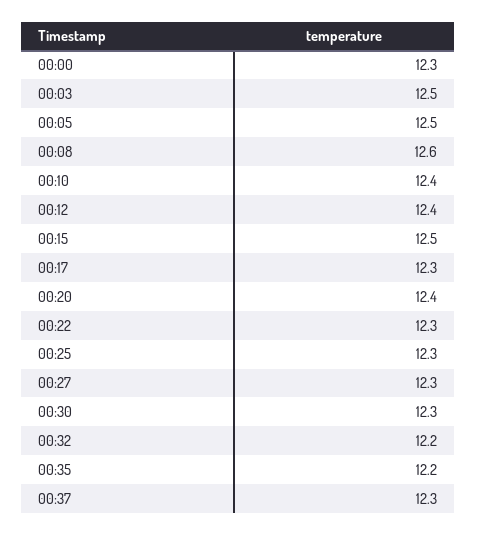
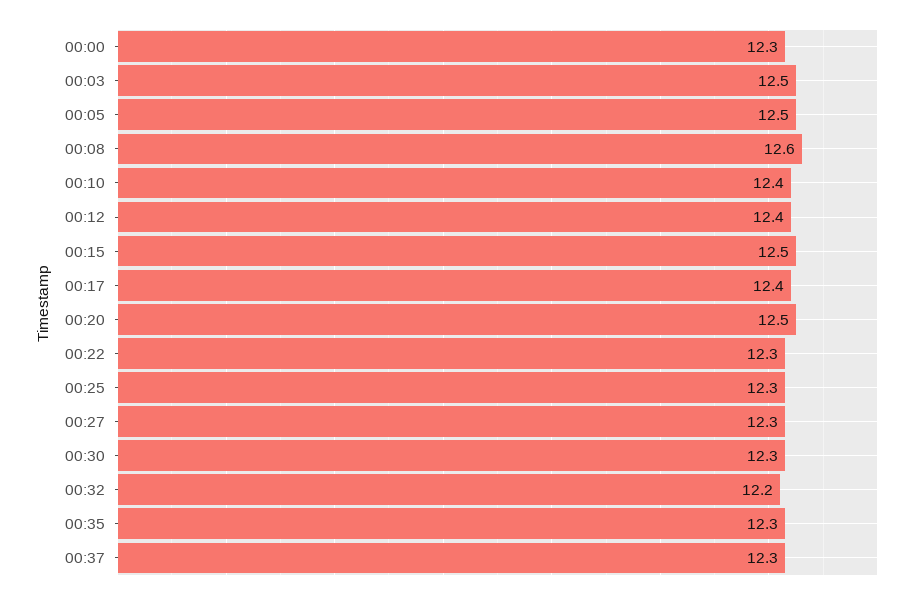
00:17: 12.3 -> 12.4
00:20: 12.4 -> 12.5
00:35: 12.2 -> 12.3

